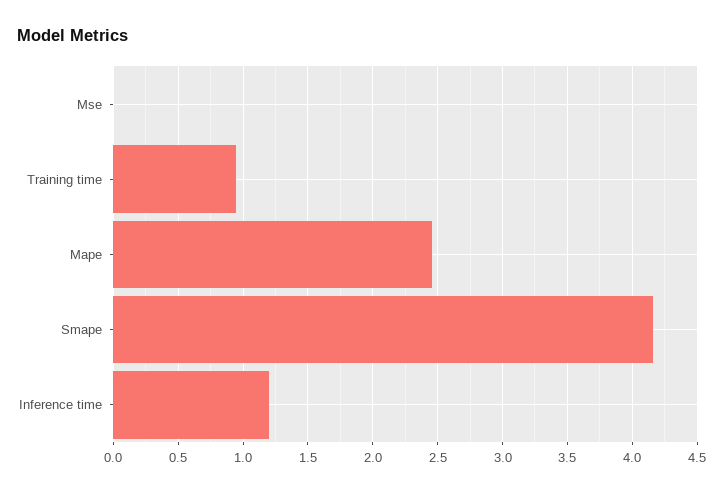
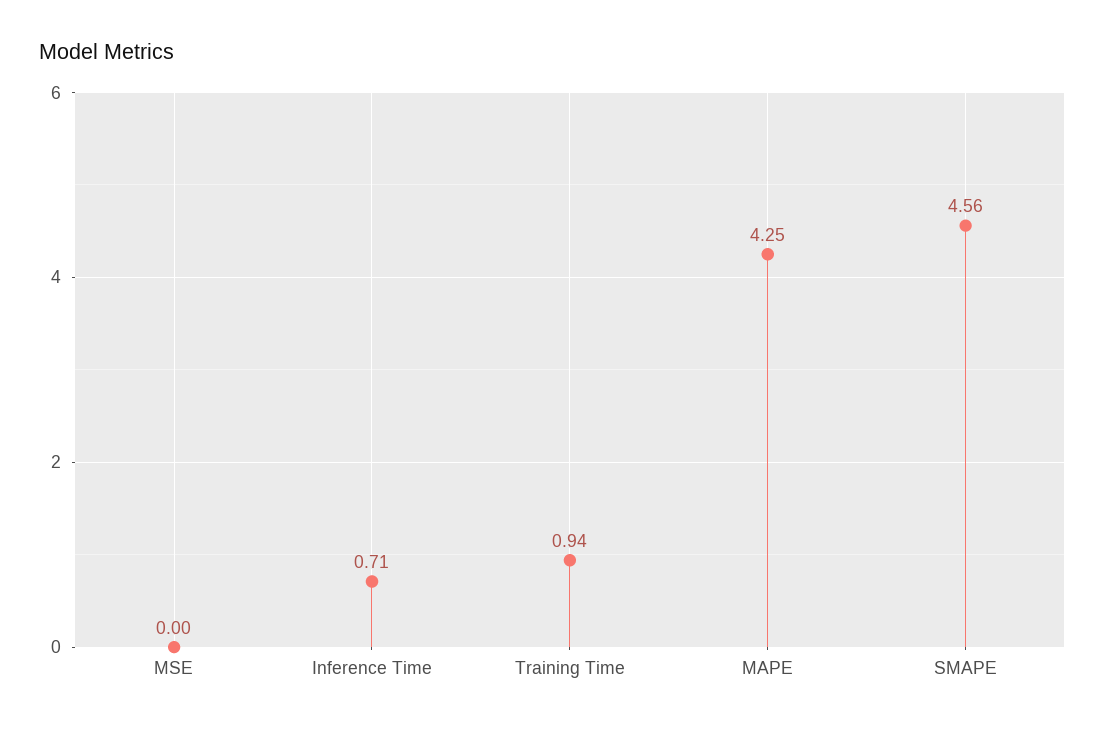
Mape: 2.45 -> 4.25
Smape: 4.15 -> 4.56
Inference time: 1.2 -> 0.71

